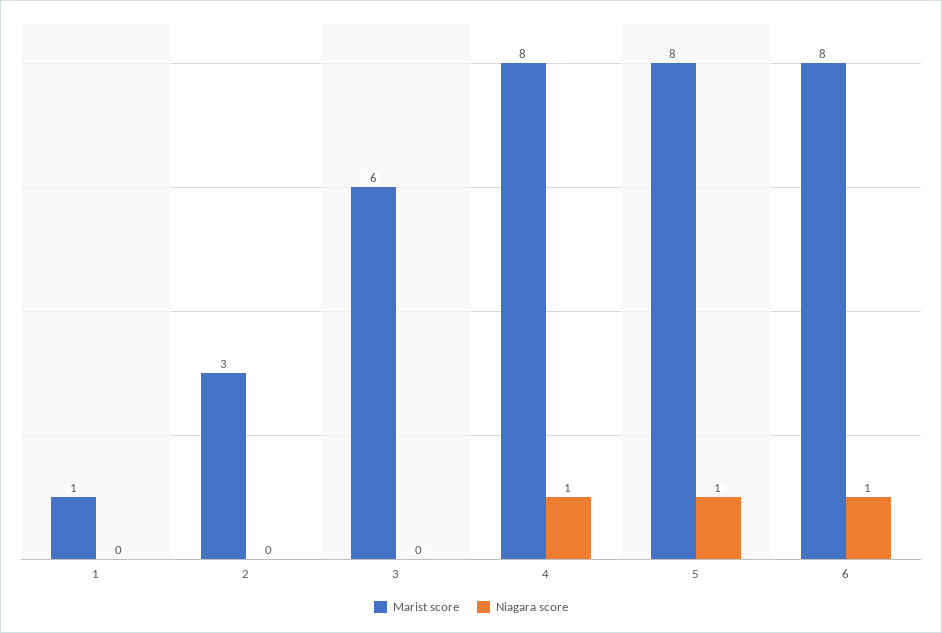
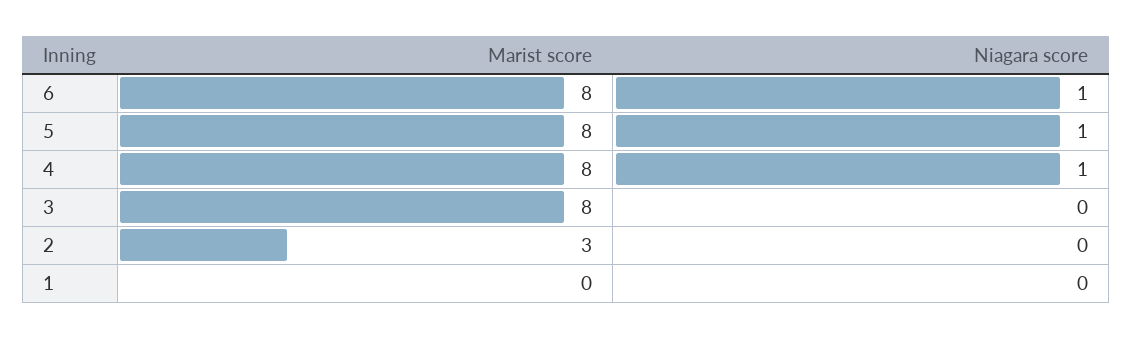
Marist score, 1: 1 -> 0
Marist score, 3: 6 -> 8

